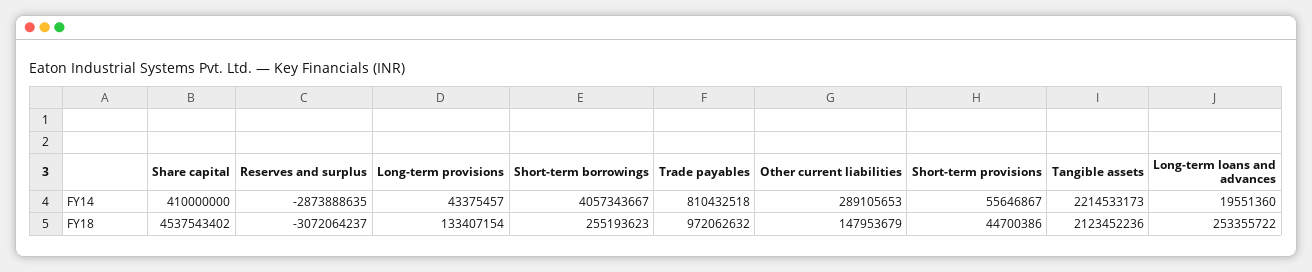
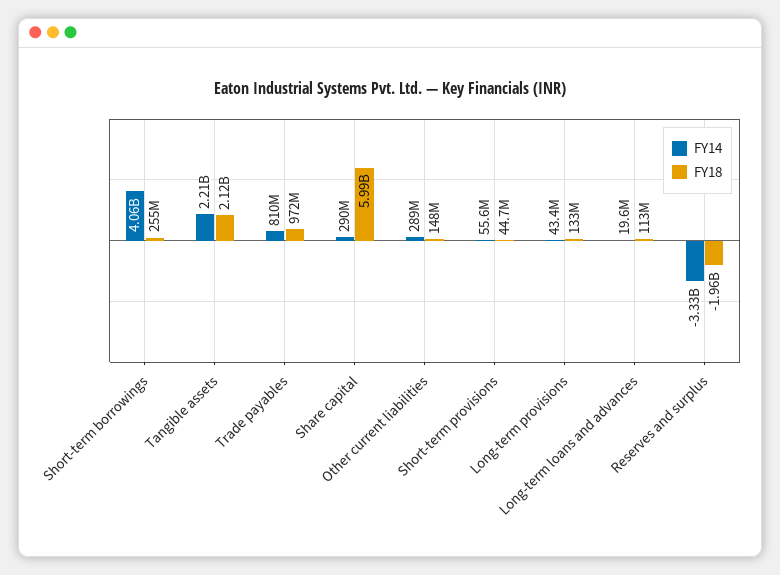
FY14, Share capital: 410000000 -> 290000000
FY14, Reserves and surplus: -2873888635 -> -3330000000
FY18, Share capital: 4537543402 -> 5990000000
FY18, Reserves and surplus: -3072064237 -> -1960000000
FY18, Long-term loans and advances: 253355722 -> 113000000

